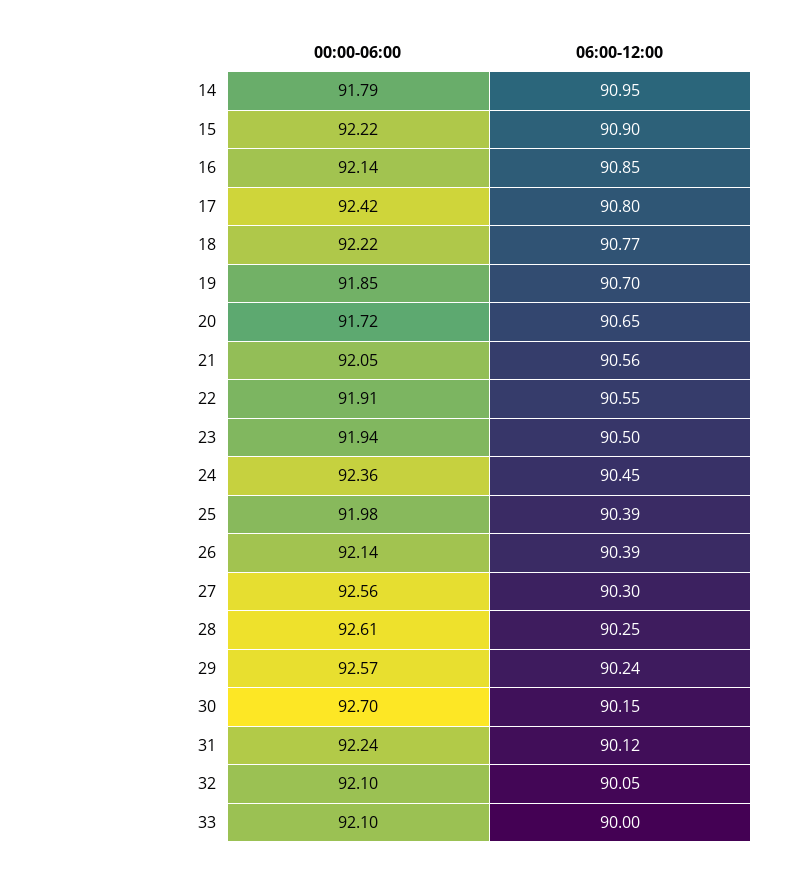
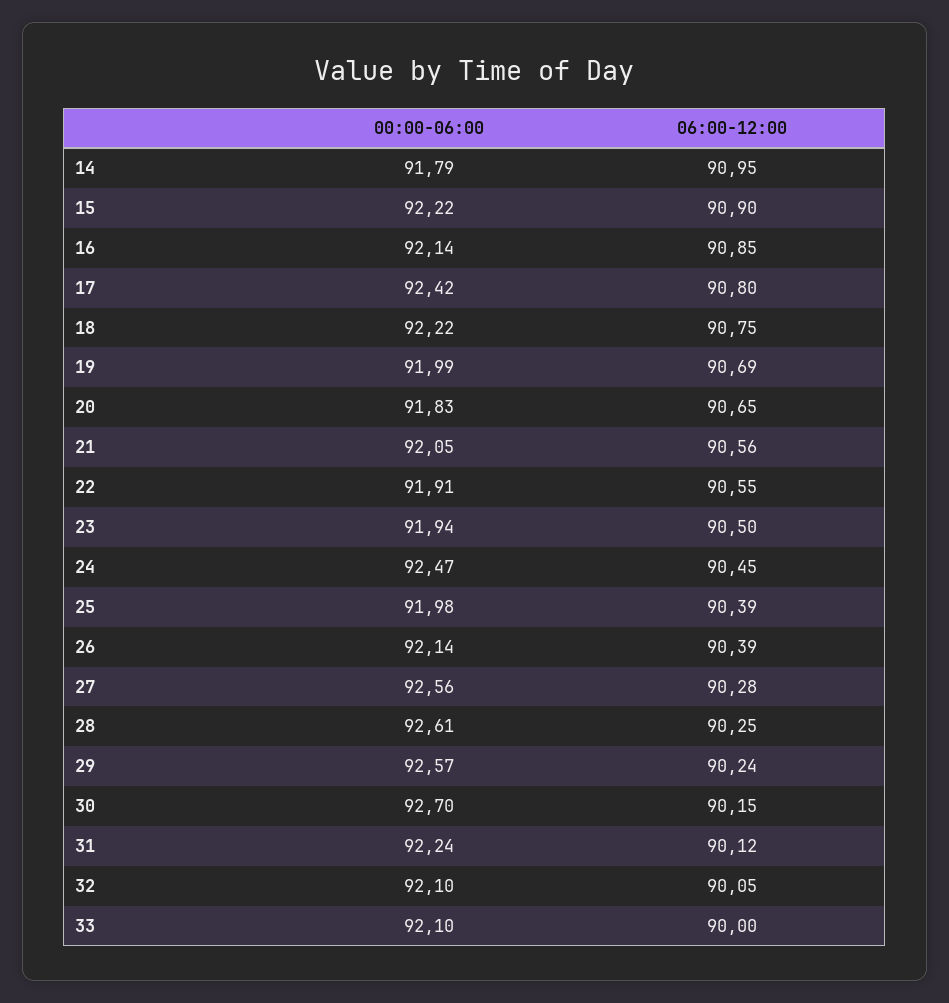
06:00-12:00, 18: 90.77 -> 90.75
00:00-06:00, 19: 91.85 -> 91.99
06:00-12:00, 19: 90.7 -> 90.69
00:00-06:00, 20: 91.72 -> 91.83
00:00-06:00, 24: 92.36 -> 92.47
06:00-12:00, 27: 90.3 -> 90.28

